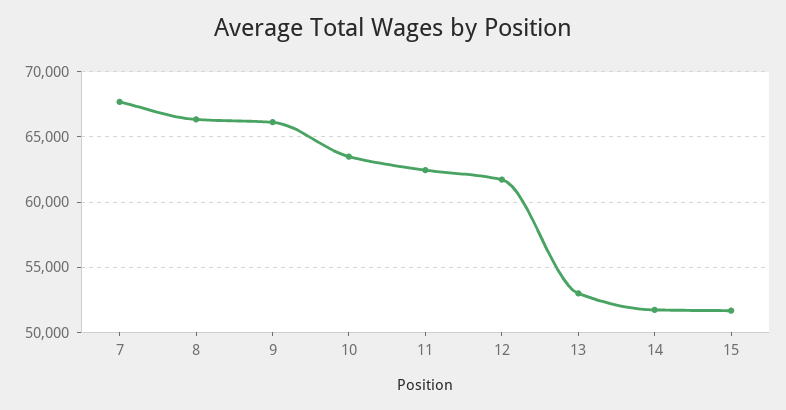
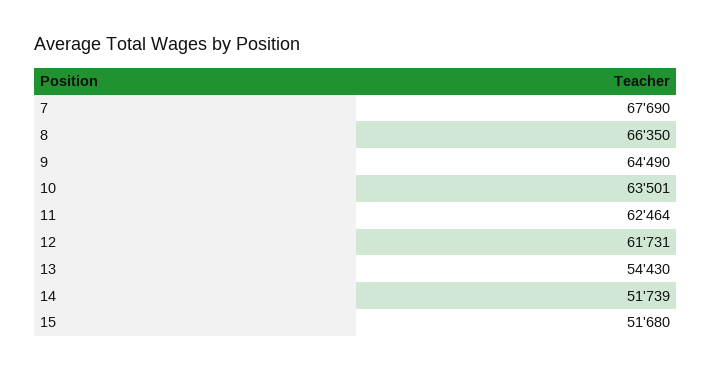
9: 66000 -> 64490
13: 53000 -> 54430

